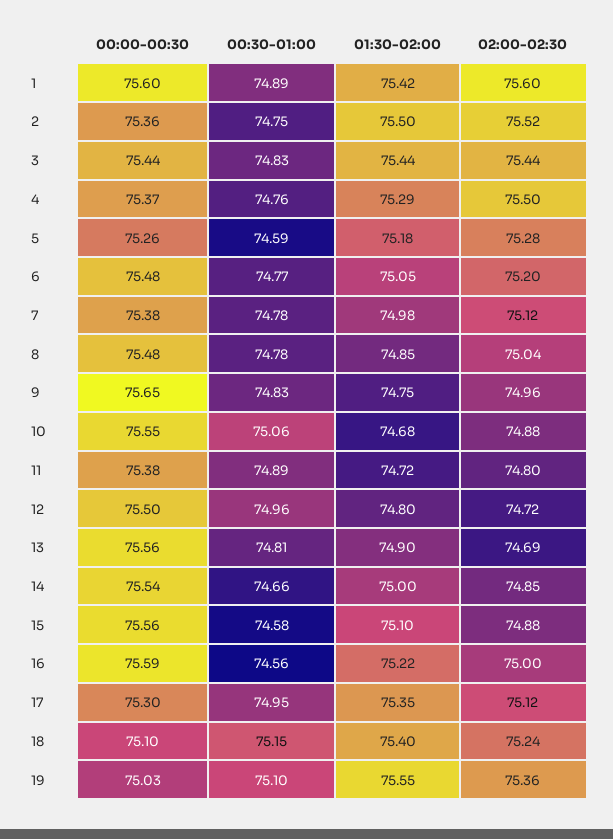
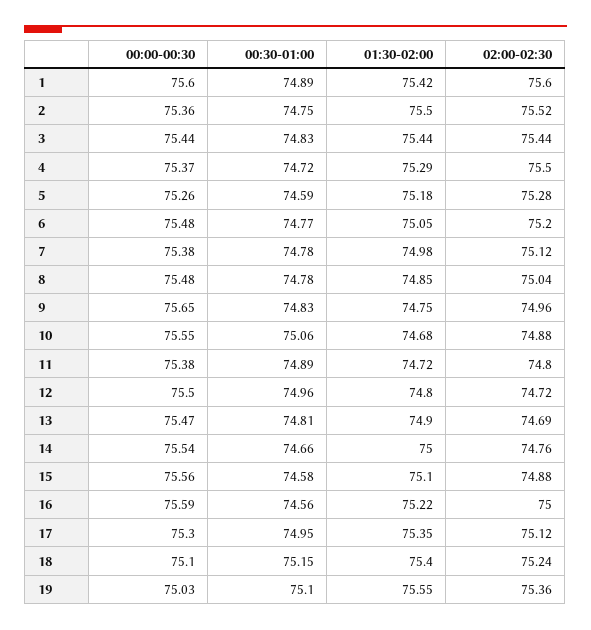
00:30-01:00, 4: 74.76 -> 74.72
00:00-00:30, 13: 75.56 -> 75.47
02:00-02:30, 14: 74.85 -> 74.76

